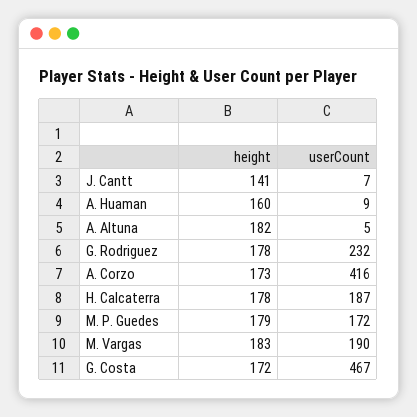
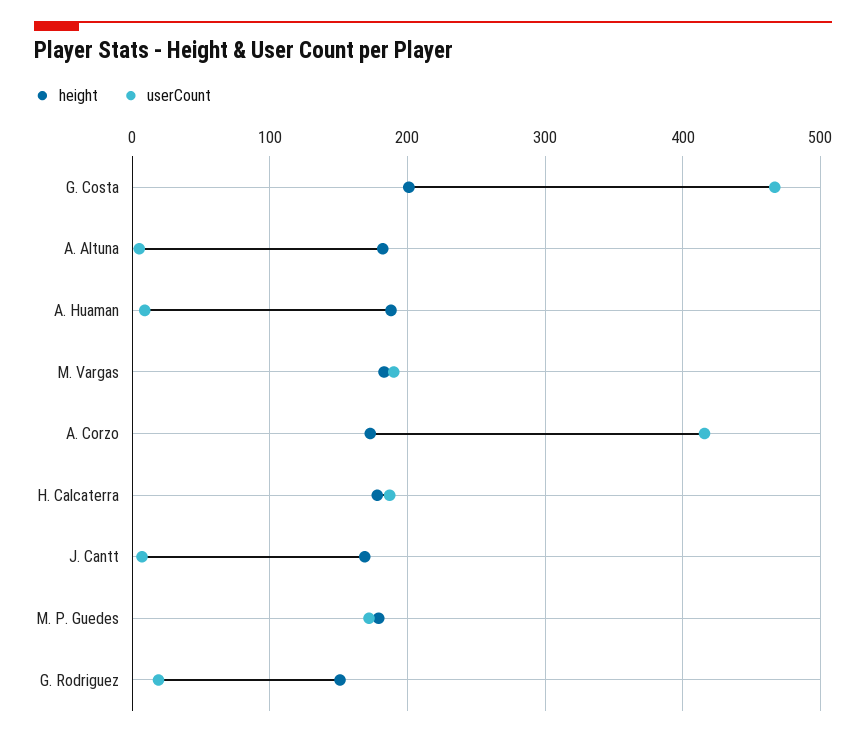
height, J. Cantt: 141 -> 170
height, A. Huaman: 160 -> 190
height, G. Rodriguez: 178 -> 150
userCount, G. Rodriguez: 232 -> 20
height, G. Costa: 172 -> 200

